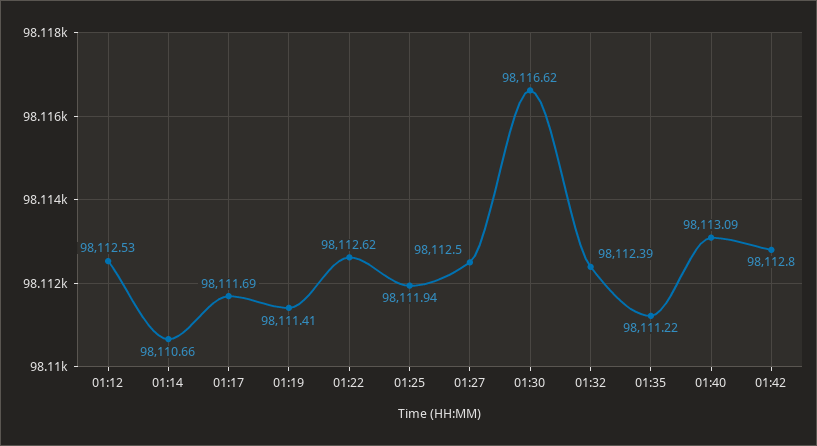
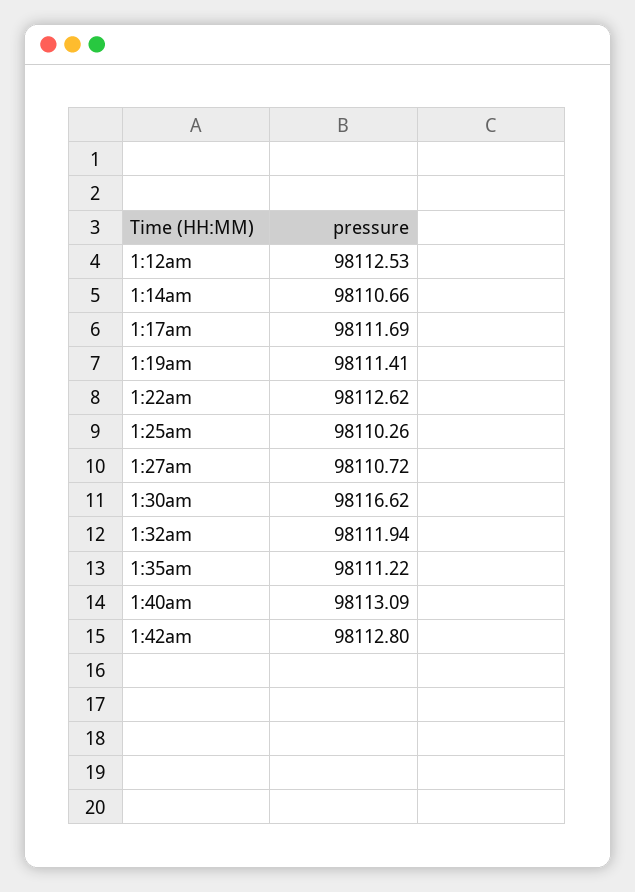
01:25: 98111.94 -> 98110.26
01:27: 98112.5 -> 98110.72
01:32: 98112.39 -> 98111.94

